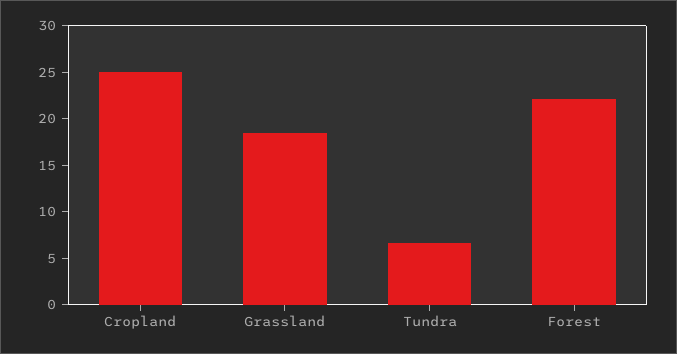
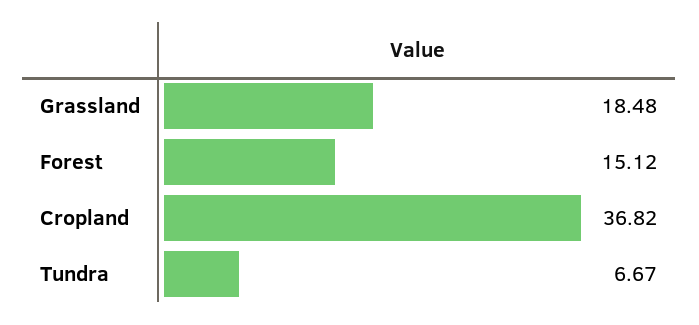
Cropland: 25 -> 36.82
Forest: 22 -> 15.12

